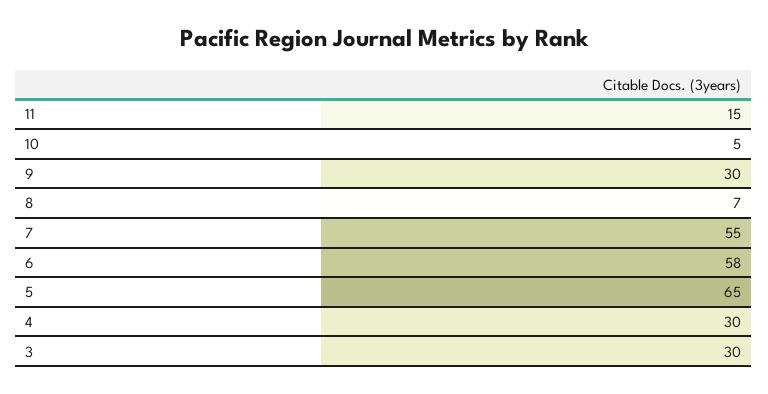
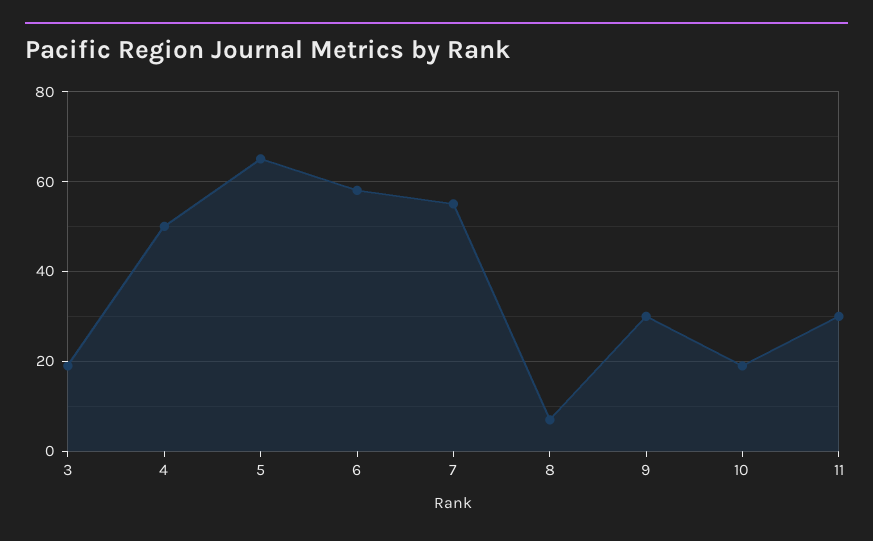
11: 15 -> 30
10: 5 -> 20
4: 30 -> 50
3: 30 -> 20

